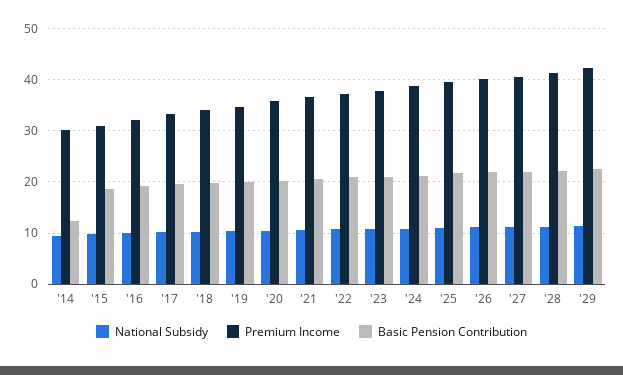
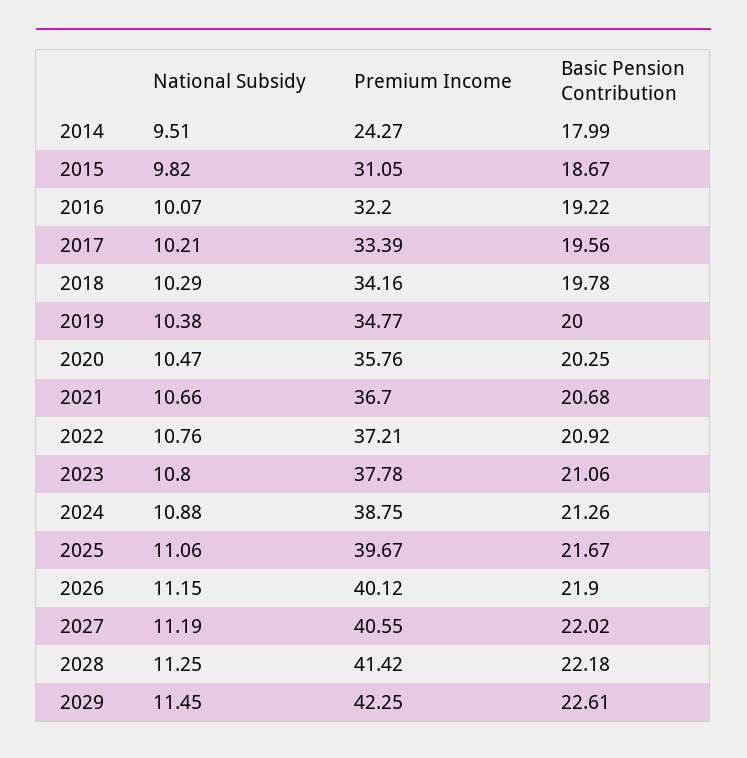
Premium Income, '14: 30 -> 24.27
Basic Pension Contribution, '14: 12 -> 17.99

